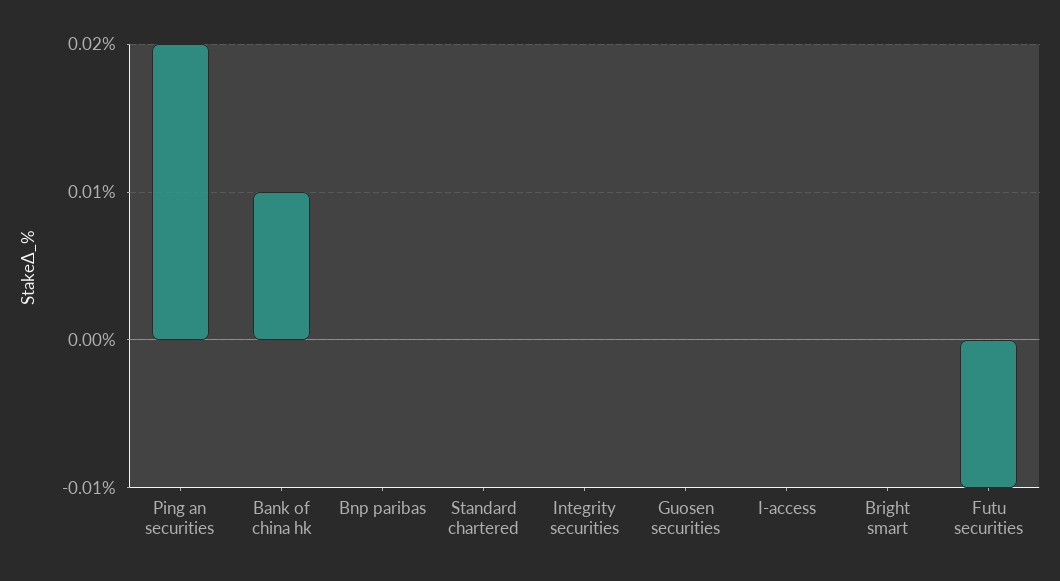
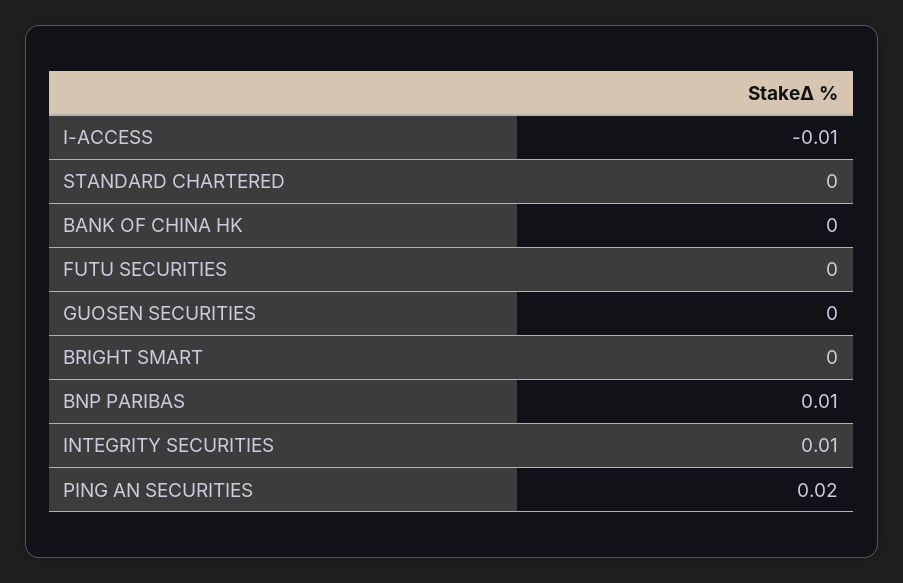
Bank of china hk: 0.01 -> 0
Bnp paribas: 0 -> 0.01
Integrity securities: 0 -> 0.01
I-access: 0 -> -0.01
Futu securities: -0.01 -> 0

